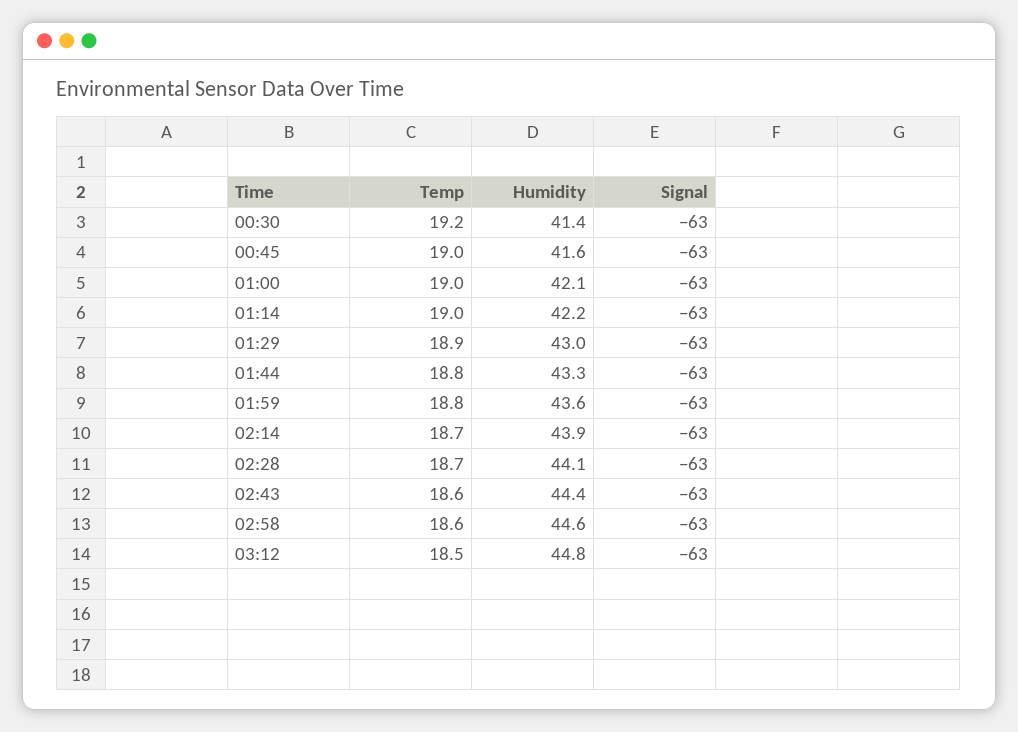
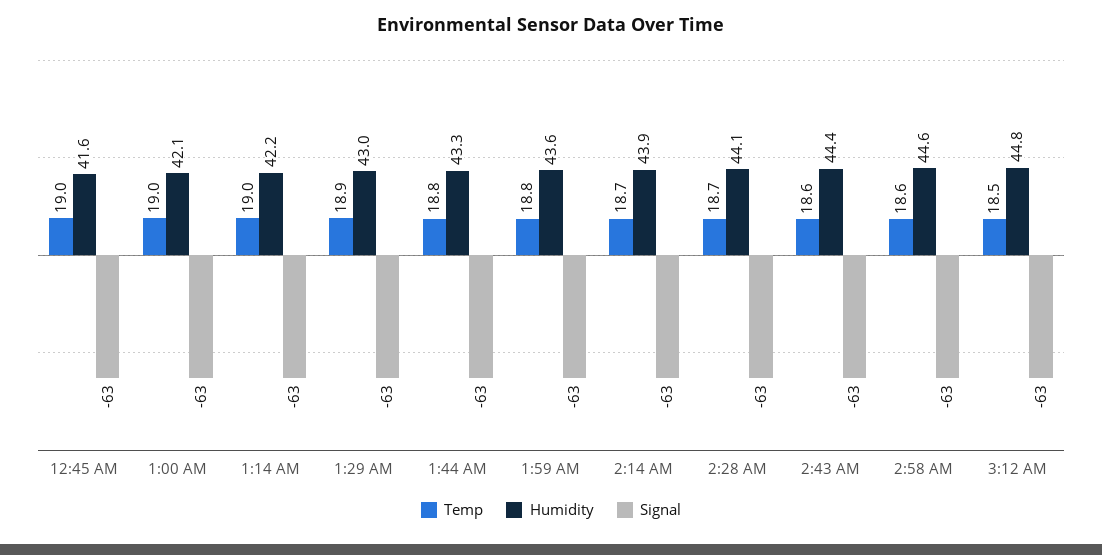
Temp, 00:30: 19.2 -> none
Humidity, 00:30: 41.4 -> none
Signal, 00:30: -63 -> none

